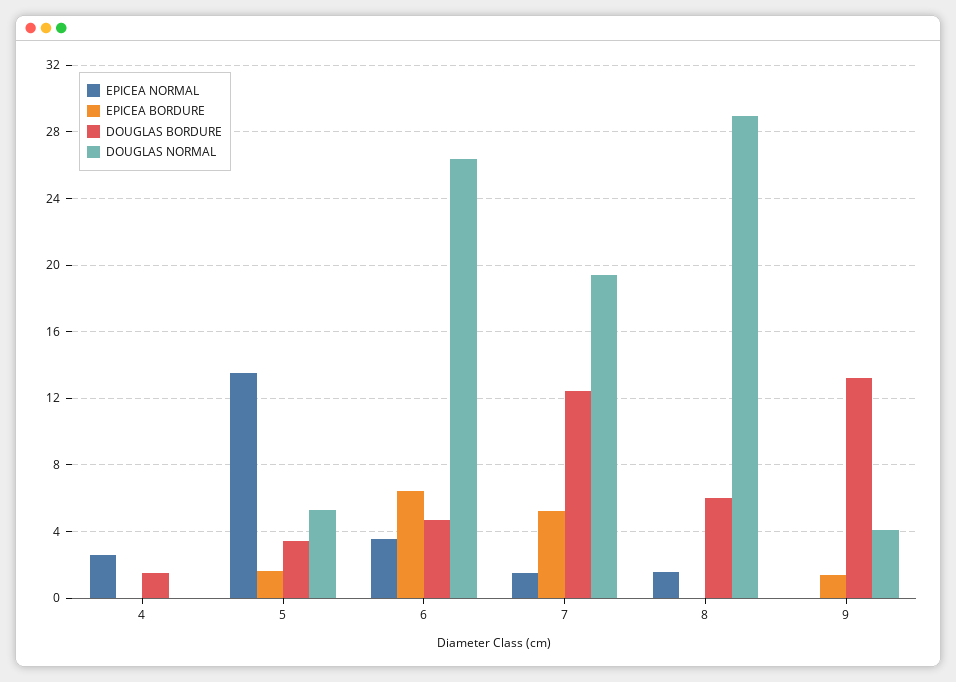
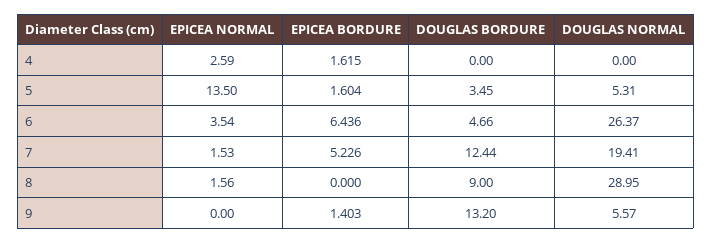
EPICEA BORDURE, 4: 0 -> 1.615
DOUGLAS BORDURE, 4: 1.5 -> 0
DOUGLAS BORDURE, 8: 6 -> 9
DOUGLAS NORMAL, 9: 4 -> 5.57

